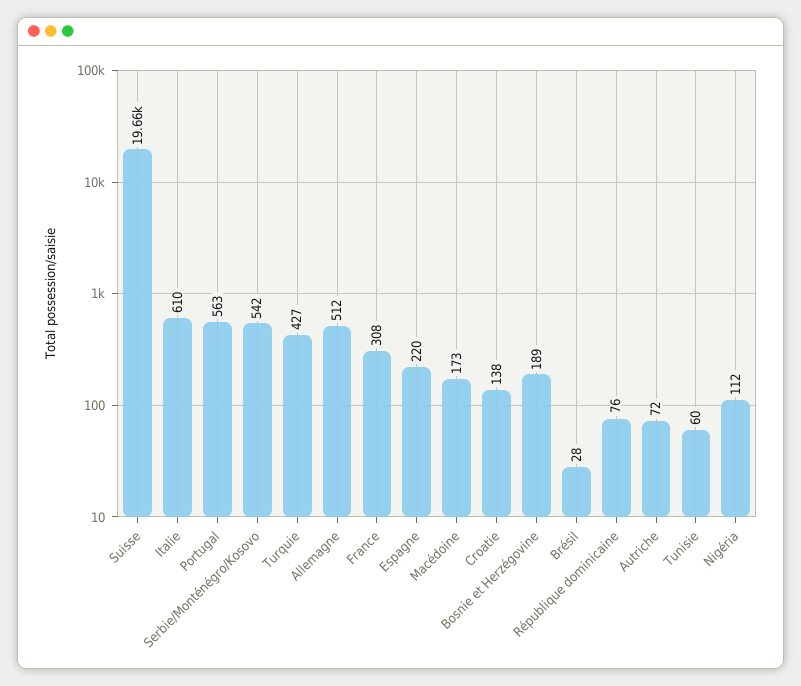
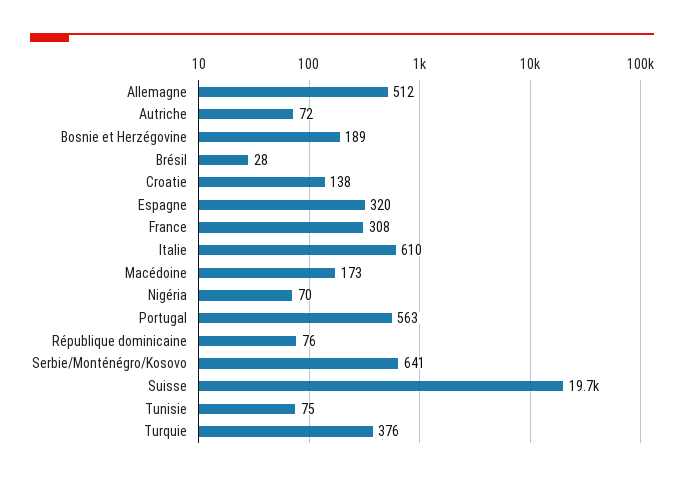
Serbie/Monténégro/Kosovo: 542 -> 641
Turquie: 427 -> 376
Espagne: 220 -> 320
Tunisie: 60 -> 75
Nigéria: 112 -> 70

